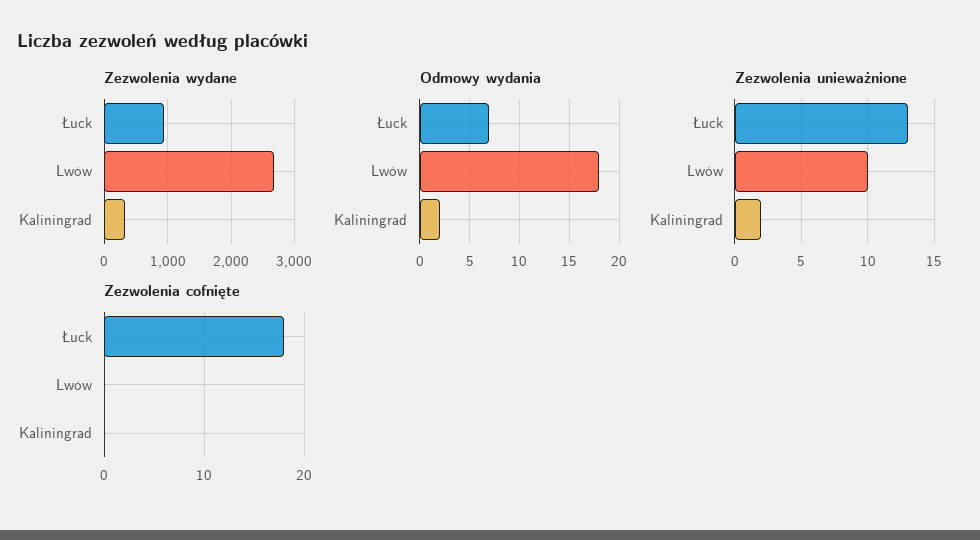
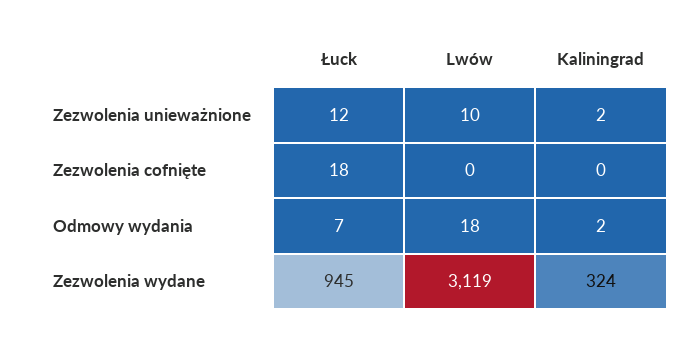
Zezwolenia wydane, Lwów: 2700 -> 3119
Zezwolenia unieważnione, Łuck: 13 -> 12

